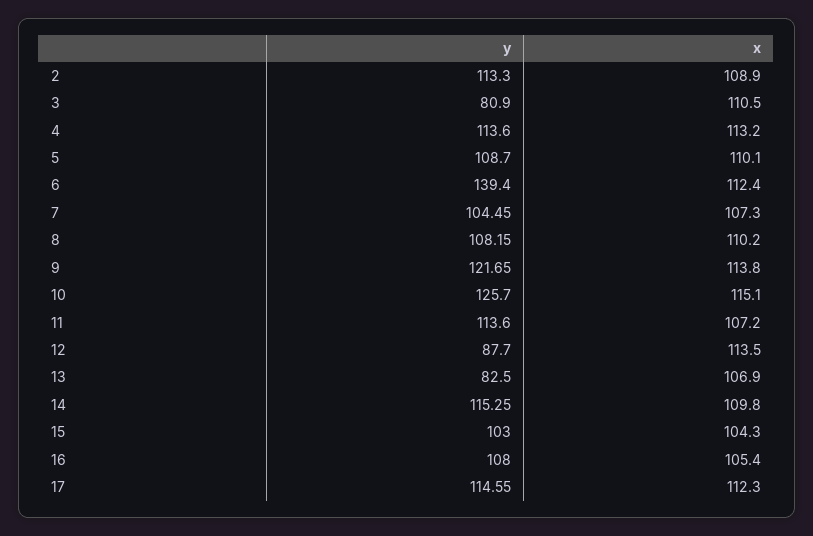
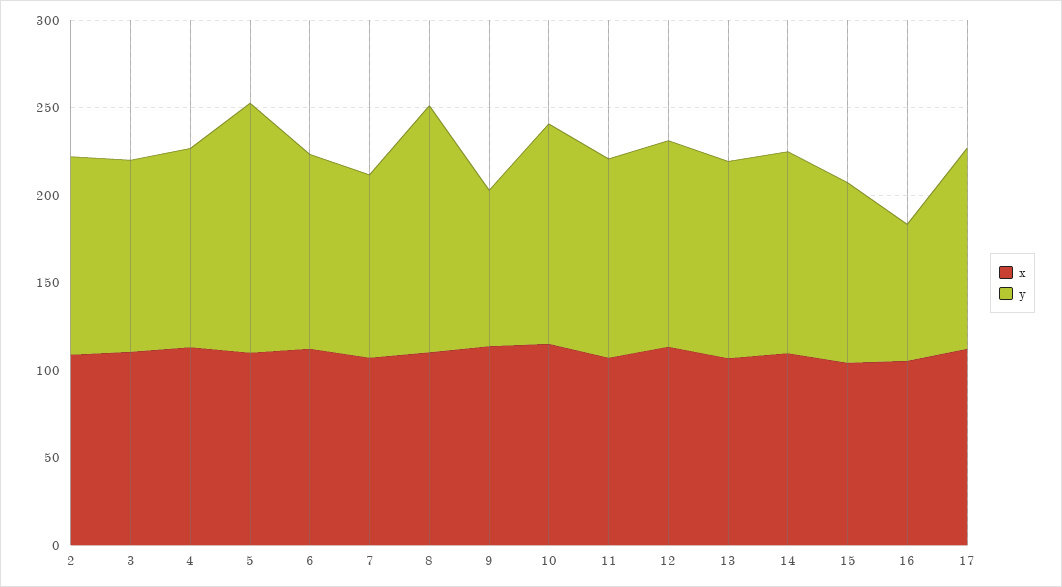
y, 3: 80.9 -> 110
y, 5: 108.7 -> 140
y, 6: 139.4 -> 110
y, 8: 108.15 -> 140
y, 9: 121.65 -> 90
y, 12: 87.7 -> 120
y, 13: 82.5 -> 110
y, 16: 108 -> 80

